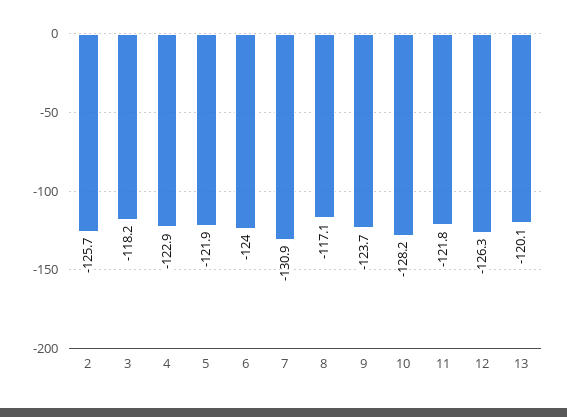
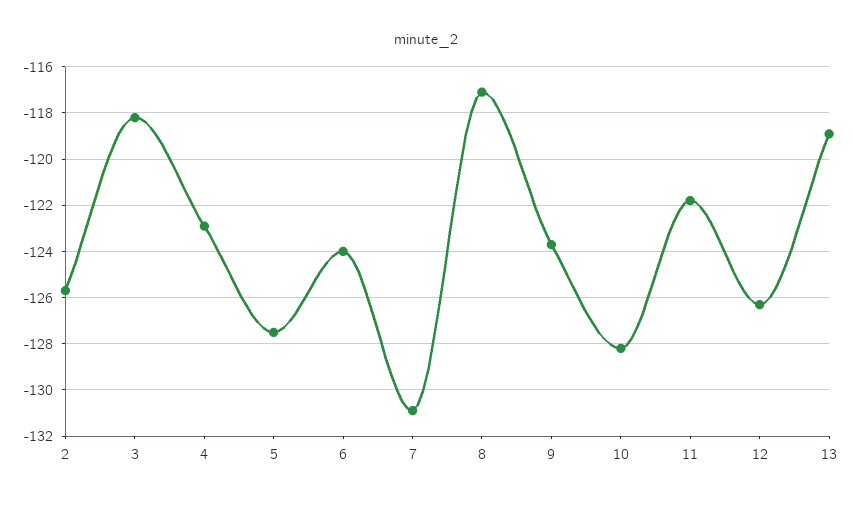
5: -121.9 -> -127.5
13: -120.1 -> -119

